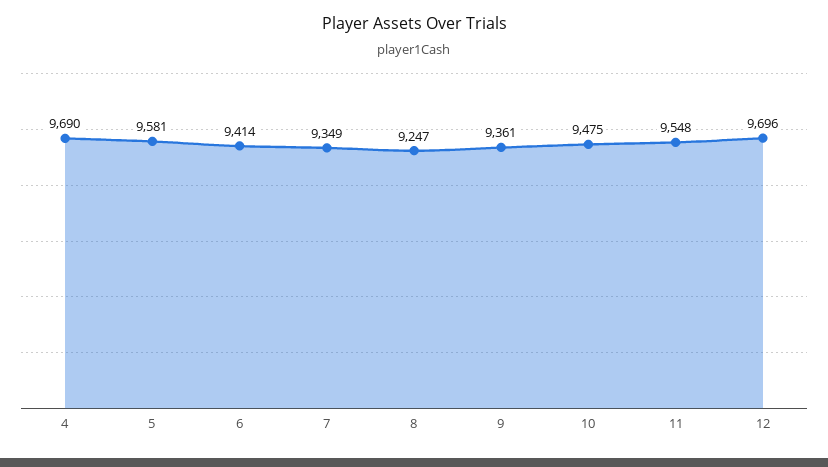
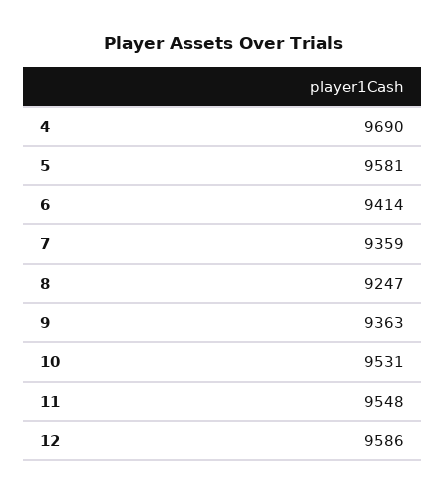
7: 9349 -> 9359
9: 9361 -> 9363
10: 9475 -> 9531
12: 9696 -> 9586

